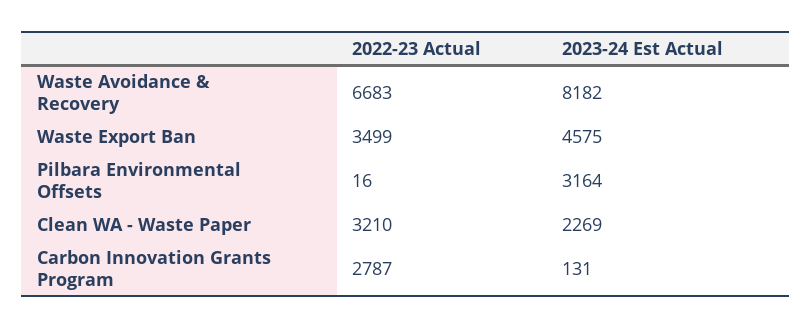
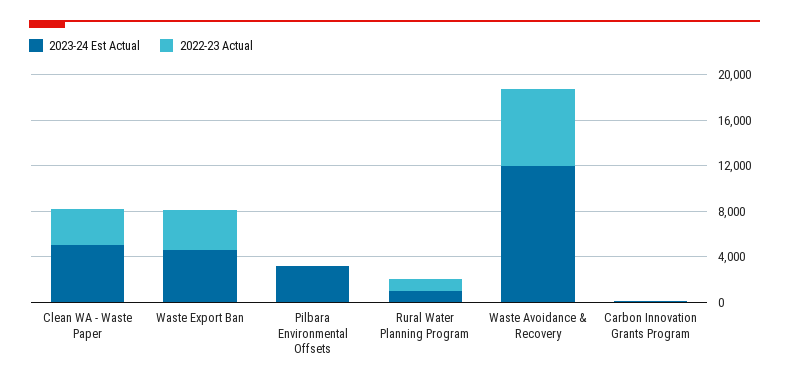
2023-24 Est Actual, Waste Avoidance & Recovery: 8182 -> 12000
2023-24 Est Actual, Clean WA - Waste Paper: 2269 -> 5000
2022-23 Actual, Carbon Innovation Grants Program: 2787 -> 0
2023-24 Est Actual, Rural Water Planning Program: none -> 1000
2022-23 Actual, Rural Water Planning Program: none -> 1000

